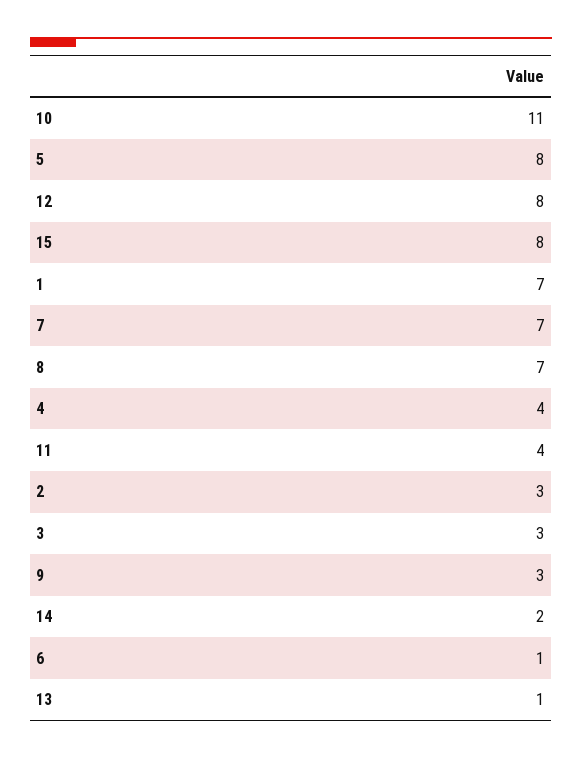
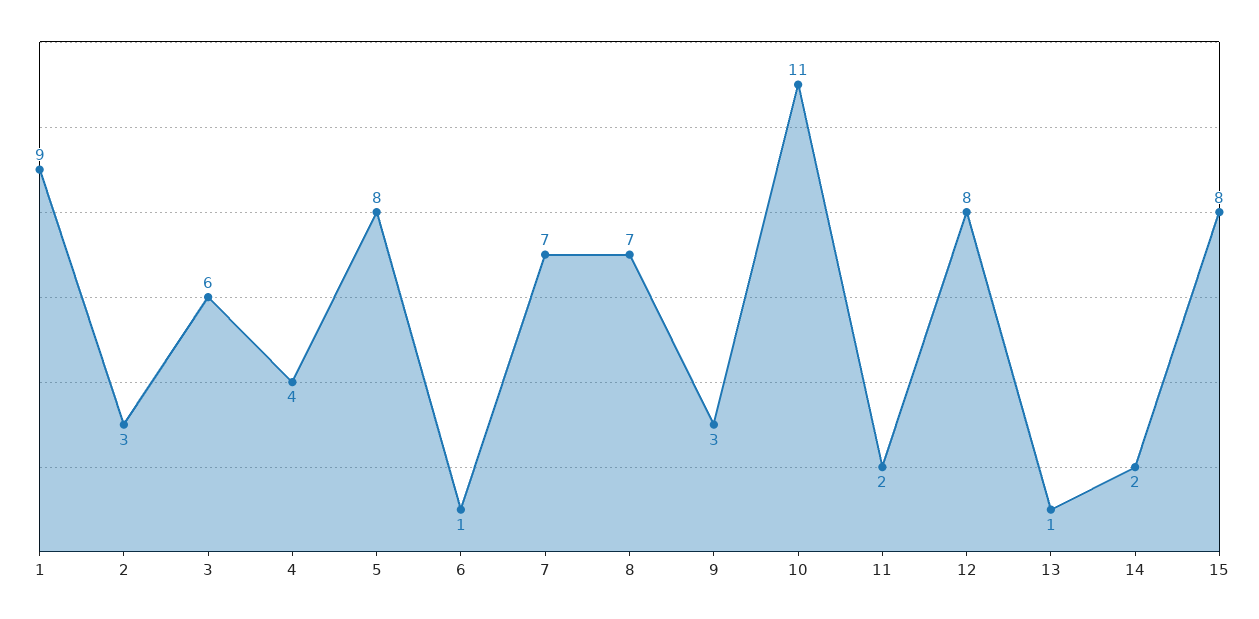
1: 7 -> 9
11: 4 -> 2
3: 3 -> 6

